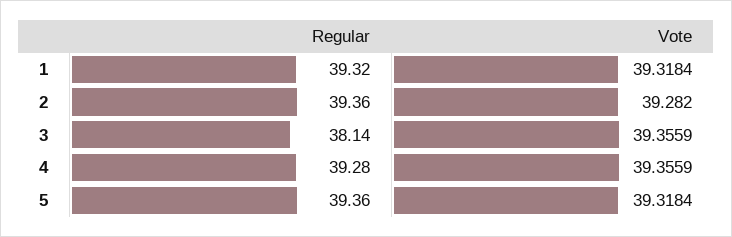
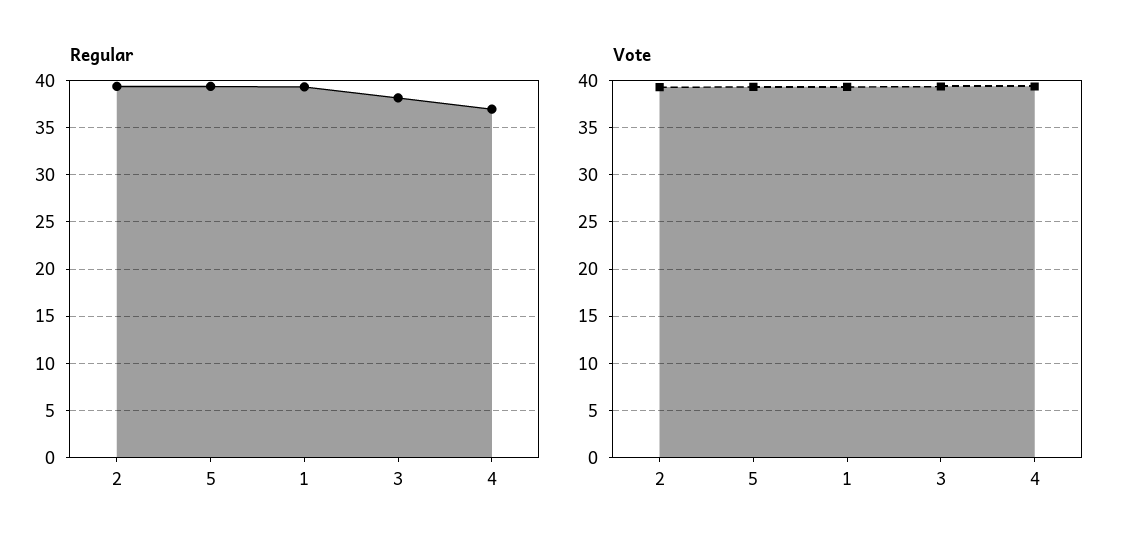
Regular, 4: 39.28 -> 37

